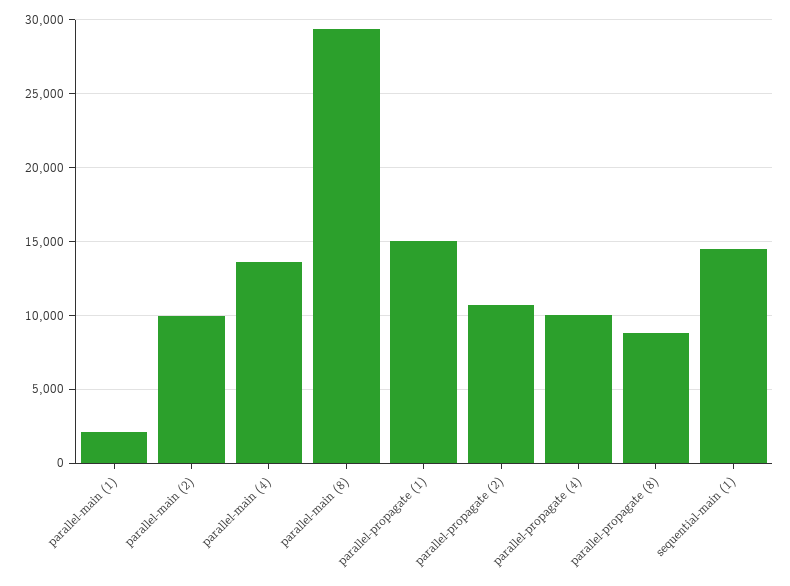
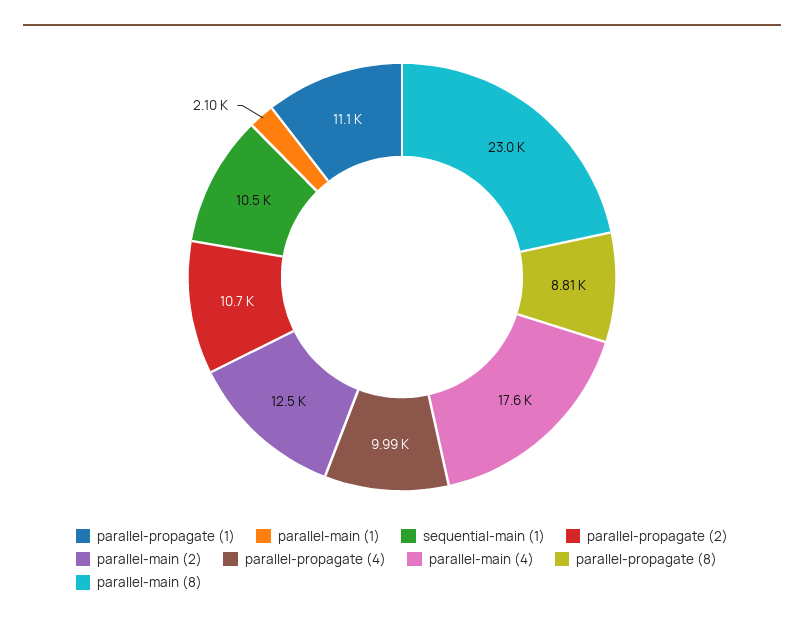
parallel-main (2): 10000 -> 12500
parallel-main (4): 13500 -> 17600
parallel-main (8): 29500 -> 23000
parallel-propagate (1): 15000 -> 11100
sequential-main (1): 14500 -> 10500

